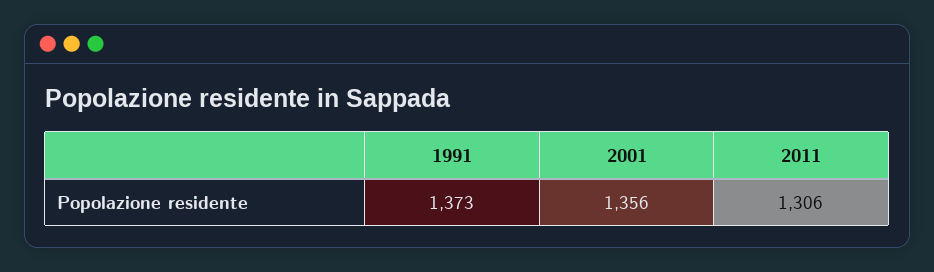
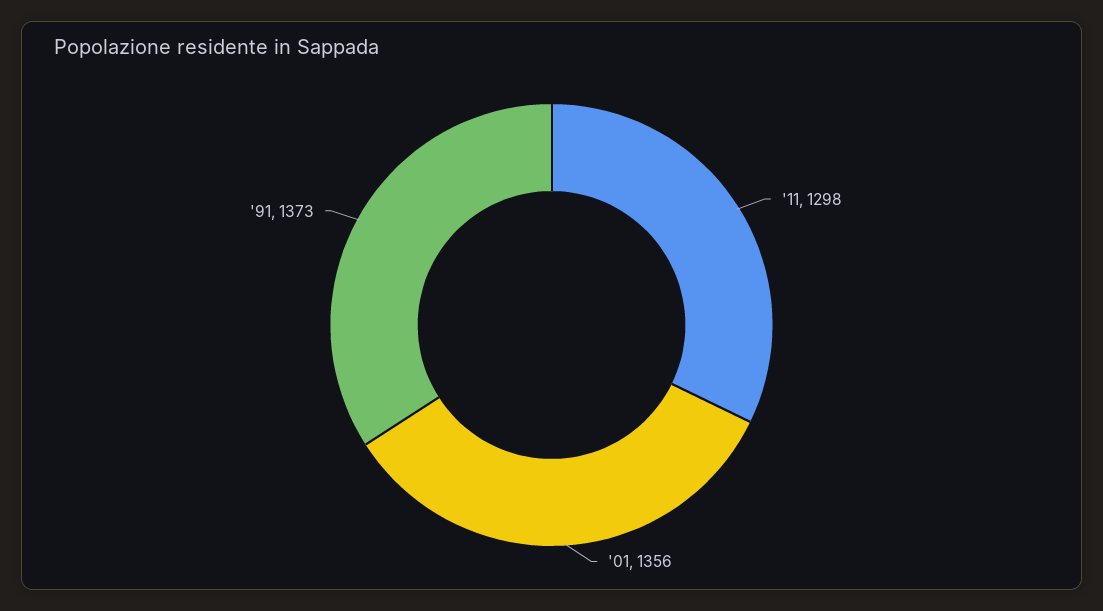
2011: 1306 -> 1298

